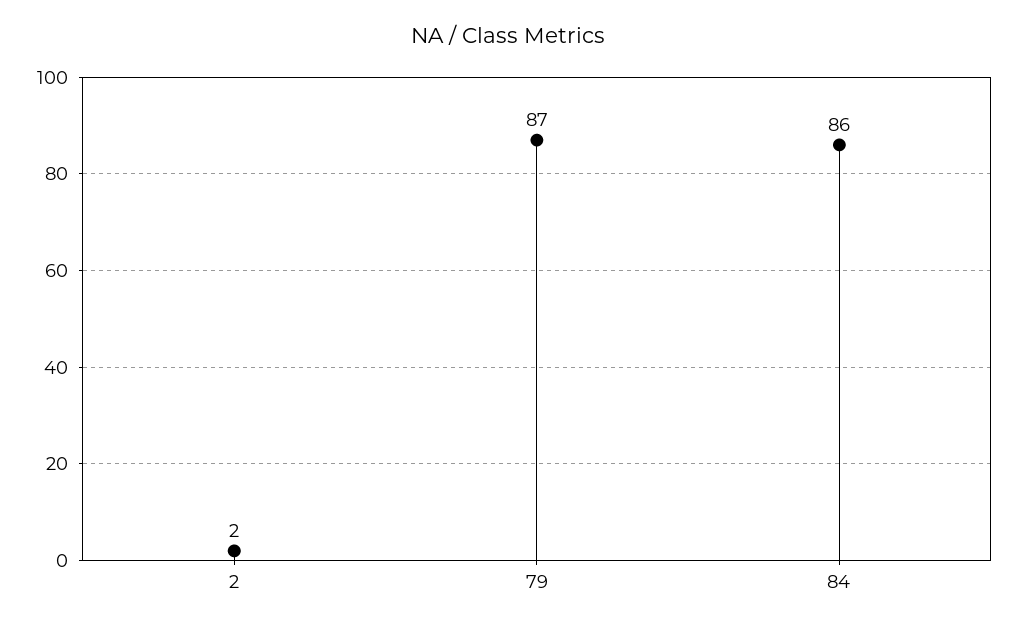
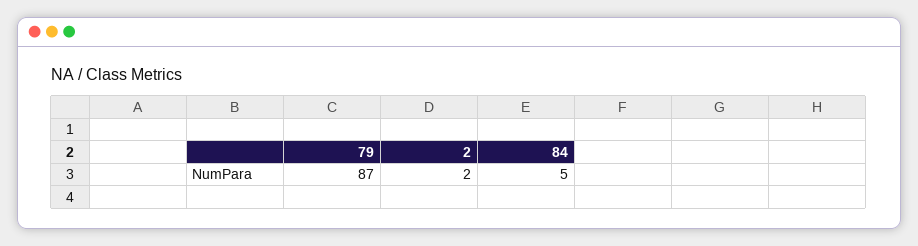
84: 86 -> 5

